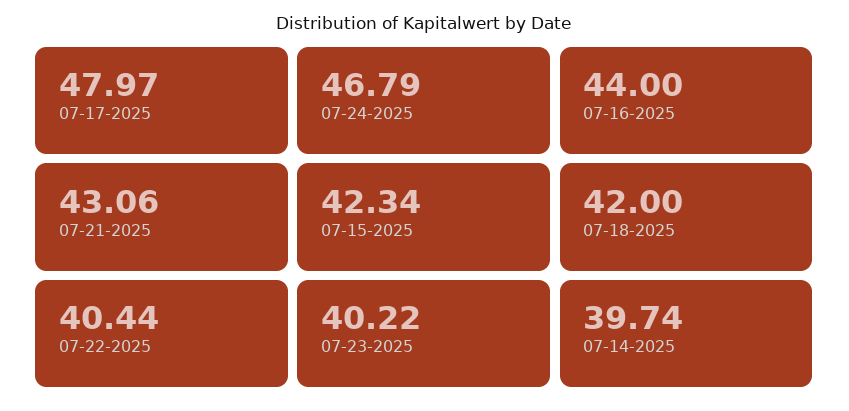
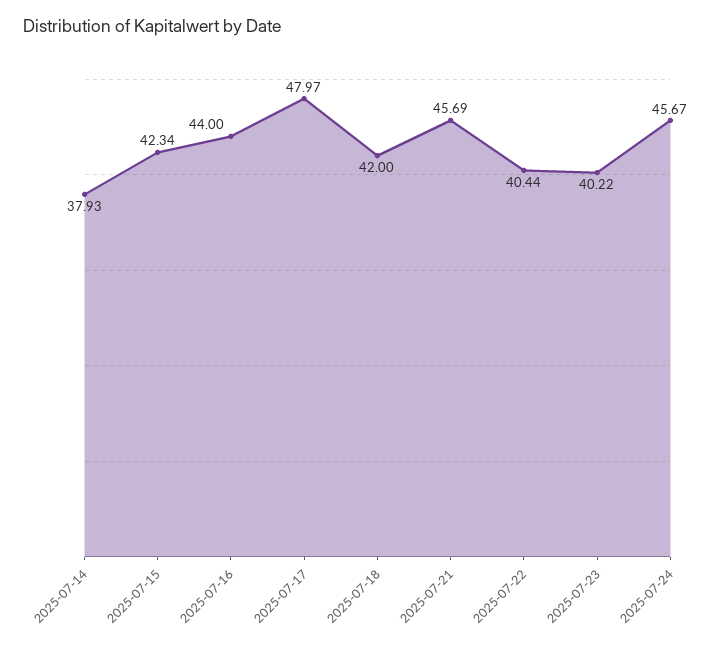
07-24-2025: 46.79 -> 45.67
07-21-2025: 43.06 -> 45.69
07-14-2025: 39.74 -> 37.93

